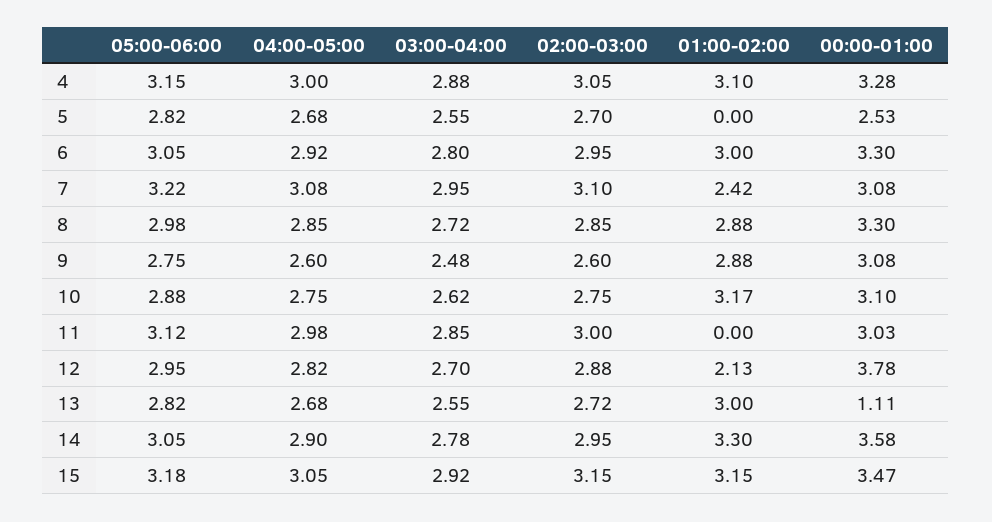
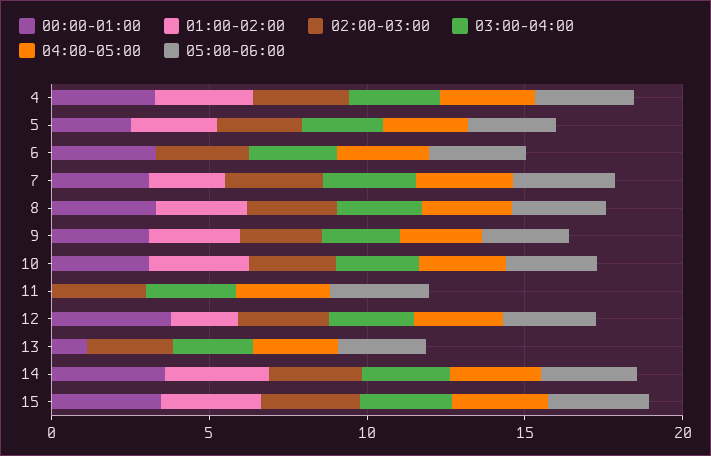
01:00-02:00, 5: 0 -> 3
01:00-02:00, 6: 3 -> 0
00:00-01:00, 11: 3.03 -> 0
01:00-02:00, 13: 3 -> 0

